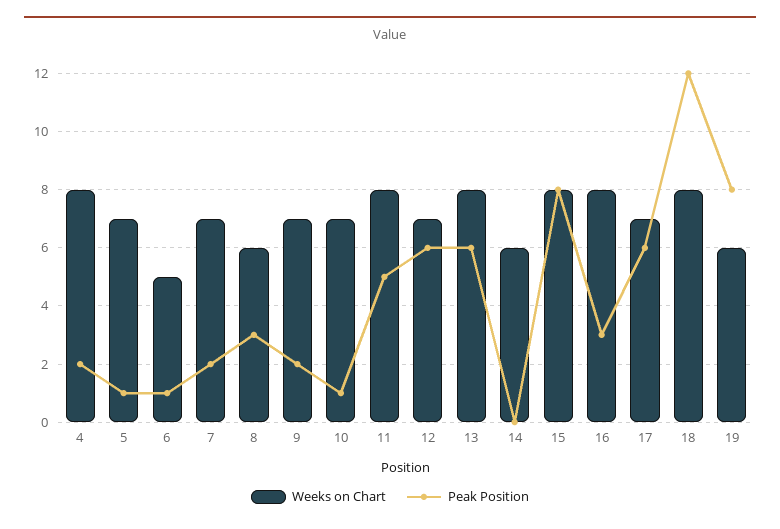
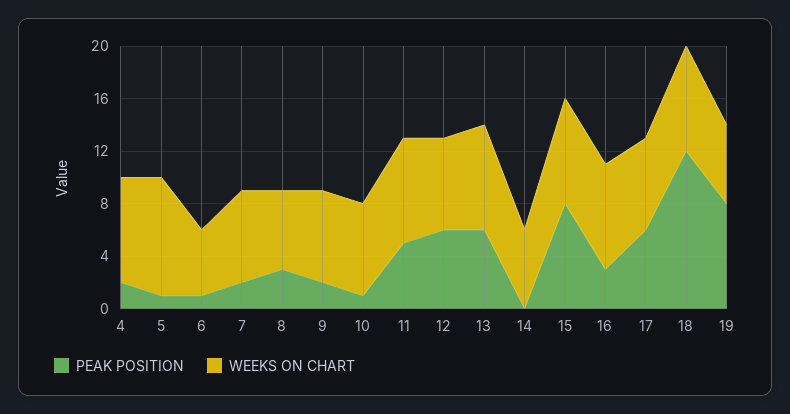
Weeks on Chart, 5: 7 -> 9

